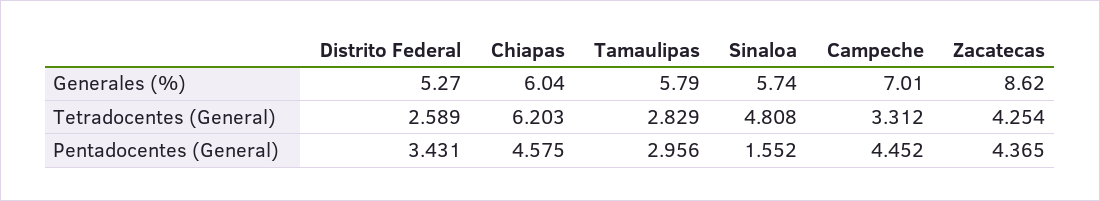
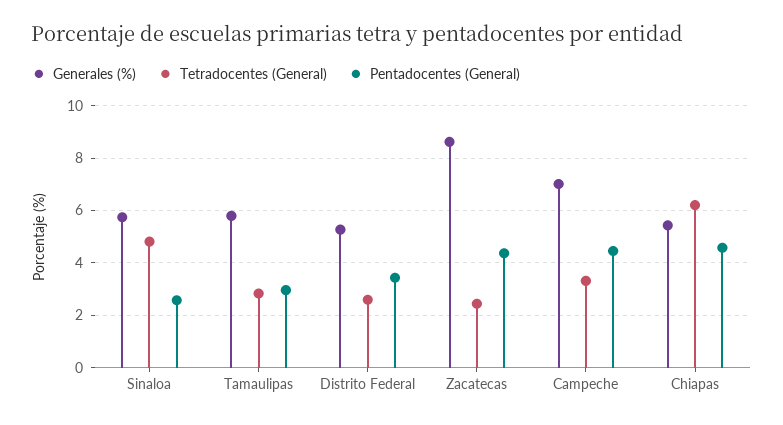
Generales (%), Chiapas: 6.04 -> 5.5
Tetradocentes (General), Zacatecas: 4.254 -> 2.5
Pentadocentes (General), Sinaloa: 1.552 -> 2.5

